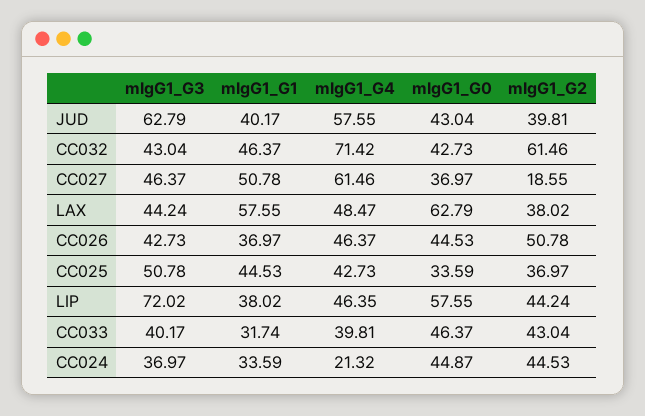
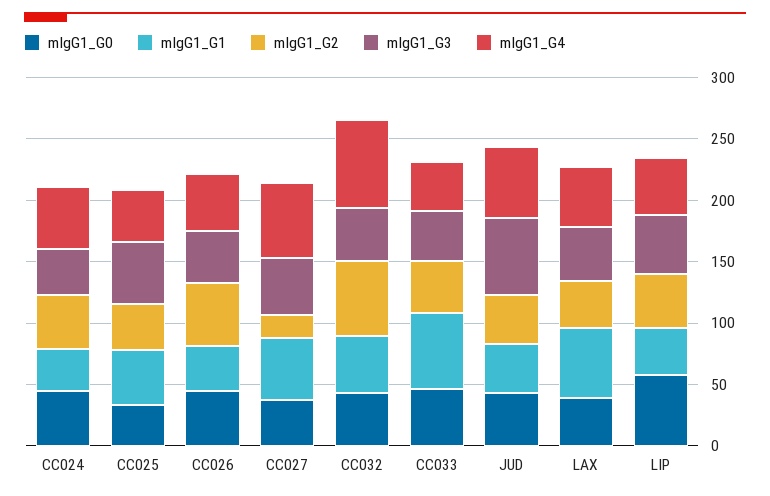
mIgG1_G0, LAX: 62.79 -> 40
mIgG1_G3, LIP: 72.02 -> 50
mIgG1_G1, CC033: 31.74 -> 60
mIgG1_G4, CC024: 21.32 -> 50

